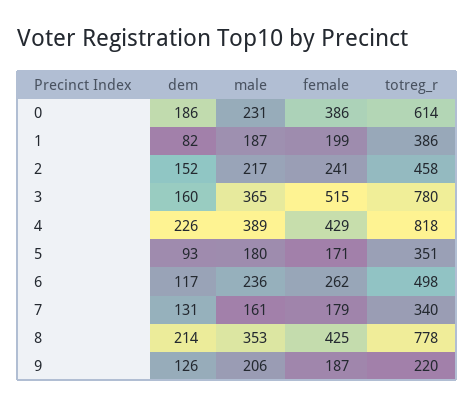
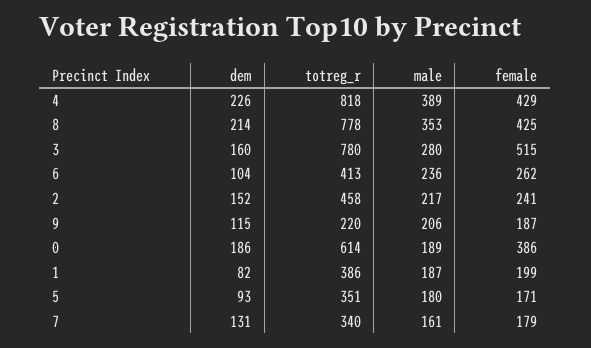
male, 0: 231 -> 189
male, 3: 365 -> 280
dem, 6: 117 -> 104
totreg_r, 6: 498 -> 413
dem, 9: 126 -> 115

